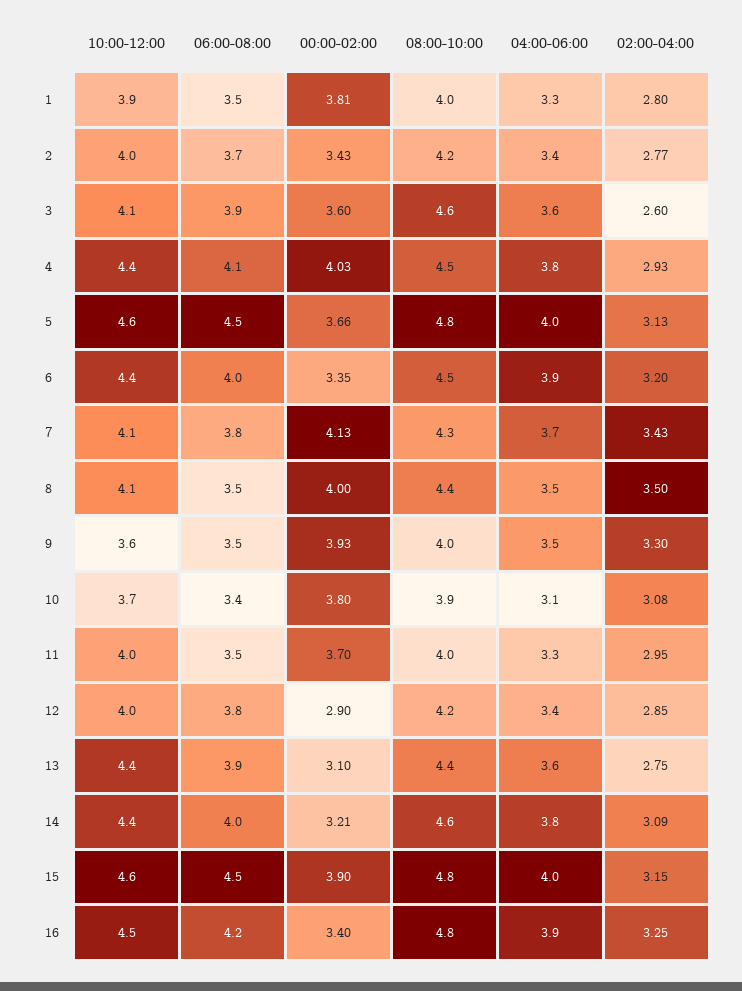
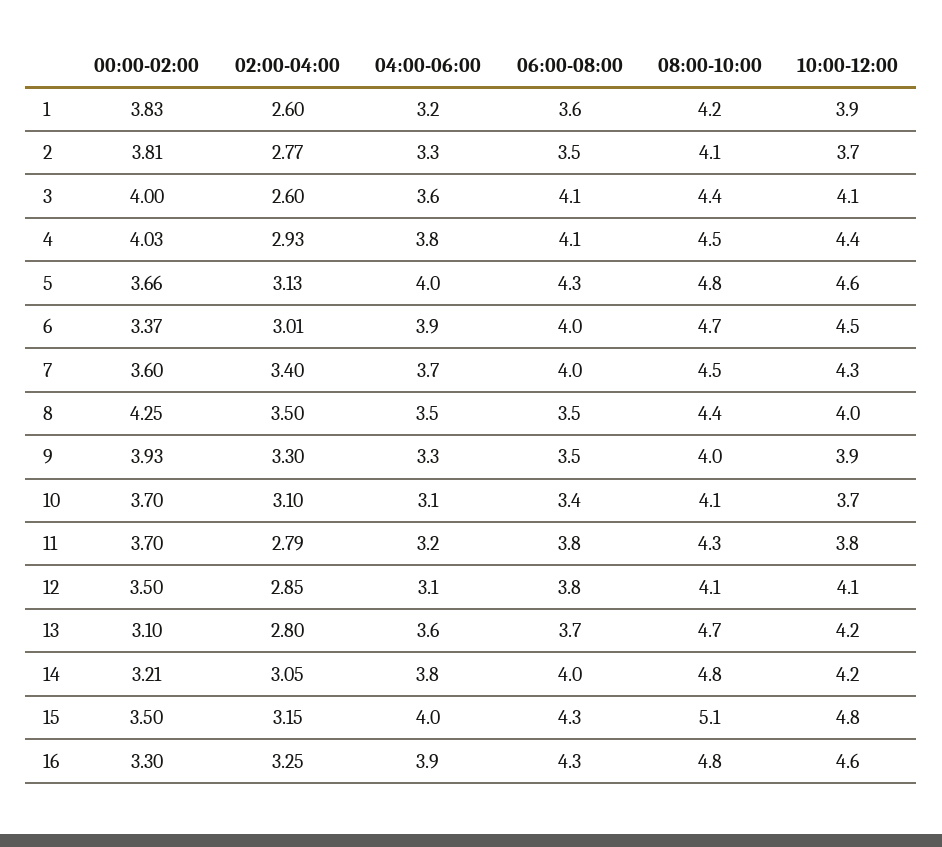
06:00-08:00, 1: 3.5 -> 3.6
00:00-02:00, 1: 3.81 -> 3.83
08:00-10:00, 1: 4 -> 4.2
04:00-06:00, 1: 3.3 -> 3.2
02:00-04:00, 1: 2.8 -> 2.6
10:00-12:00, 2: 4 -> 3.7
06:00-08:00, 2: 3.7 -> 3.5
00:00-02:00, 2: 3.43 -> 3.81
08:00-10:00, 2: 4.2 -> 4.1
04:00-06:00, 2: 3.4 -> 3.3
06:00-08:00, 3: 3.9 -> 4.1
00:00-02:00, 3: 3.6 -> 4
08:00-10:00, 3: 4.6 -> 4.4
06:00-08:00, 5: 4.5 -> 4.3
10:00-12:00, 6: 4.4 -> 4.5
00:00-02:00, 6: 3.35 -> 3.37
08:00-10:00, 6: 4.5 -> 4.7
02:00-04:00, 6: 3.2 -> 3.01
10:00-12:00, 7: 4.1 -> 4.3
06:00-08:00, 7: 3.8 -> 4
00:00-02:00, 7: 4.13 -> 3.6
08:00-10:00, 7: 4.3 -> 4.5
02:00-04:00, 7: 3.43 -> 3.4
10:00-12:00, 8: 4.1 -> 4
00:00-02:00, 8: 4 -> 4.25
10:00-12:00, 9: 3.6 -> 3.9
04:00-06:00, 9: 3.5 -> 3.3
00:00-02:00, 10: 3.8 -> 3.7
08:00-10:00, 10: 3.9 -> 4.1
02:00-04:00, 10: 3.08 -> 3.1
10:00-12:00, 11: 4 -> 3.8
06:00-08:00, 11: 3.5 -> 3.8
08:00-10:00, 11: 4 -> 4.3
04:00-06:00, 11: 3.3 -> 3.2
02:00-04:00, 11: 2.95 -> 2.79
10:00-12:00, 12: 4 -> 4.1
00:00-02:00, 12: 2.9 -> 3.5
08:00-10:00, 12: 4.2 -> 4.1
04:00-06:00, 12: 3.4 -> 3.1
10:00-12:00, 13: 4.4 -> 4.2
06:00-08:00, 13: 3.9 -> 3.7
08:00-10:00, 13: 4.4 -> 4.7
02:00-04:00, 13: 2.75 -> 2.8
10:00-12:00, 14: 4.4 -> 4.2
08:00-10:00, 14: 4.6 -> 4.8
02:00-04:00, 14: 3.09 -> 3.05
10:00-12:00, 15: 4.6 -> 4.8
06:00-08:00, 15: 4.5 -> 4.3
00:00-02:00, 15: 3.9 -> 3.5
08:00-10:00, 15: 4.8 -> 5.1
10:00-12:00, 16: 4.5 -> 4.6
06:00-08:00, 16: 4.2 -> 4.3
00:00-02:00, 16: 3.4 -> 3.3

